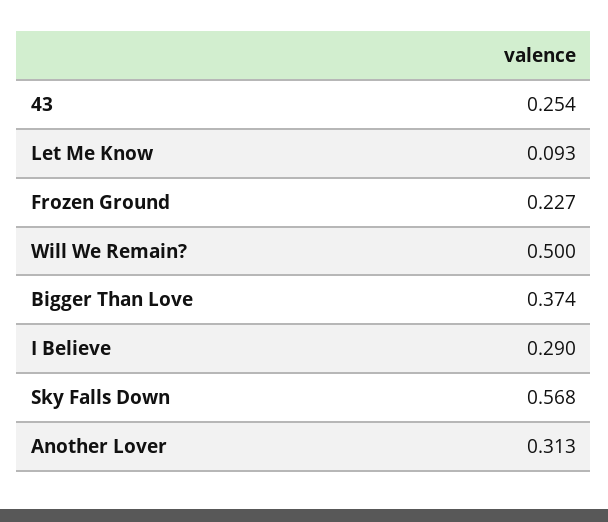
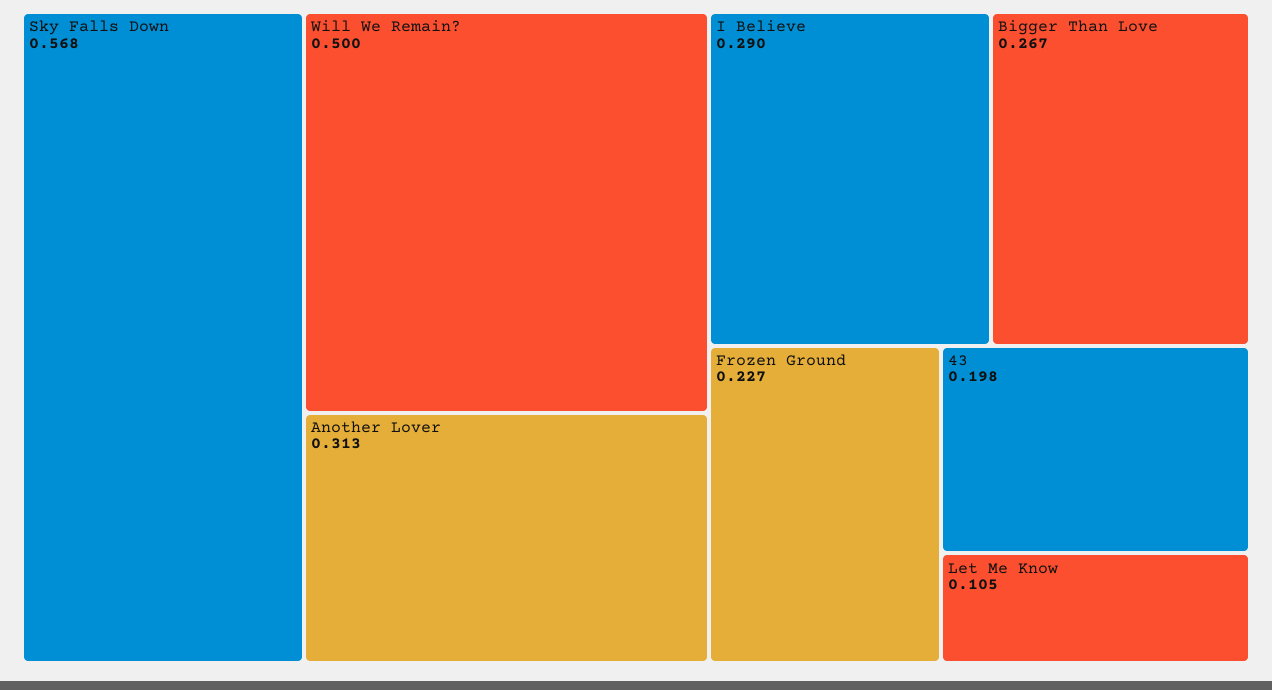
43: 0.254 -> 0.198
Let Me Know: 0.093 -> 0.105
Bigger Than Love: 0.374 -> 0.267

